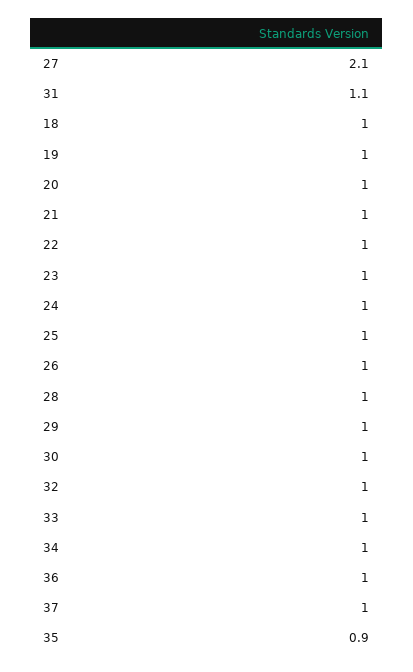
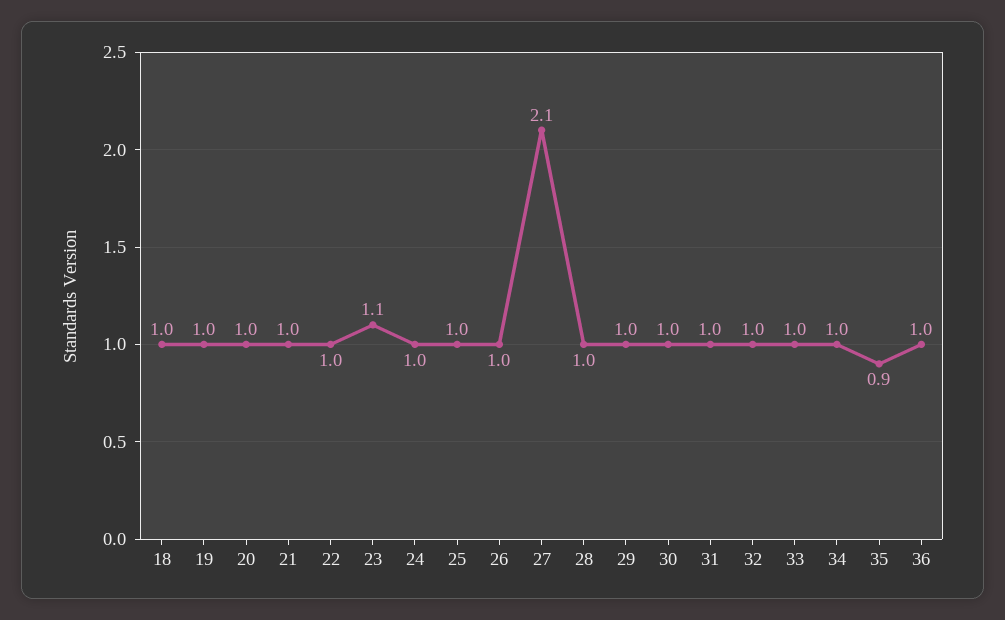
31: 1.1 -> 1
23: 1 -> 1.1
37: 1 -> none

